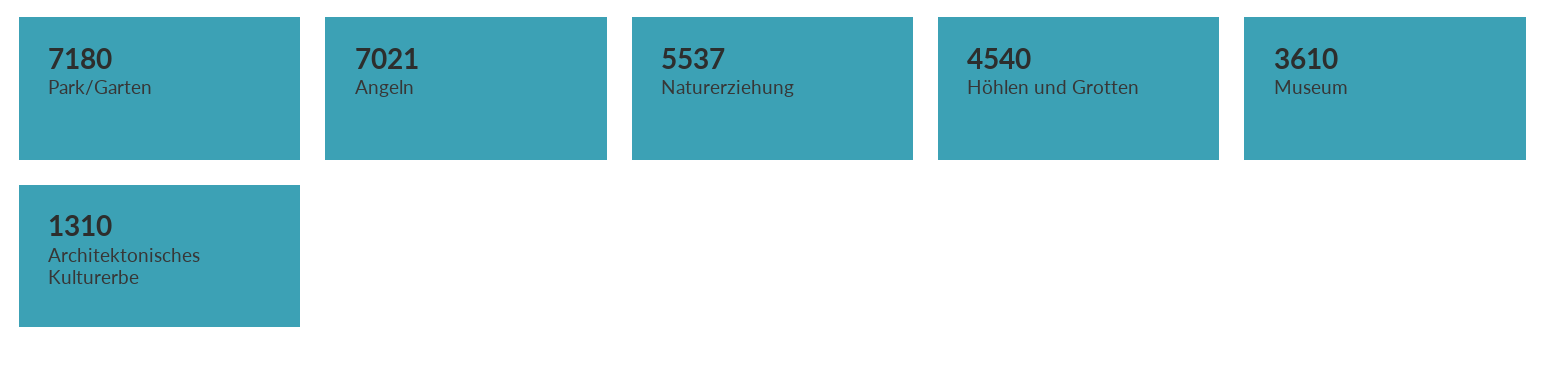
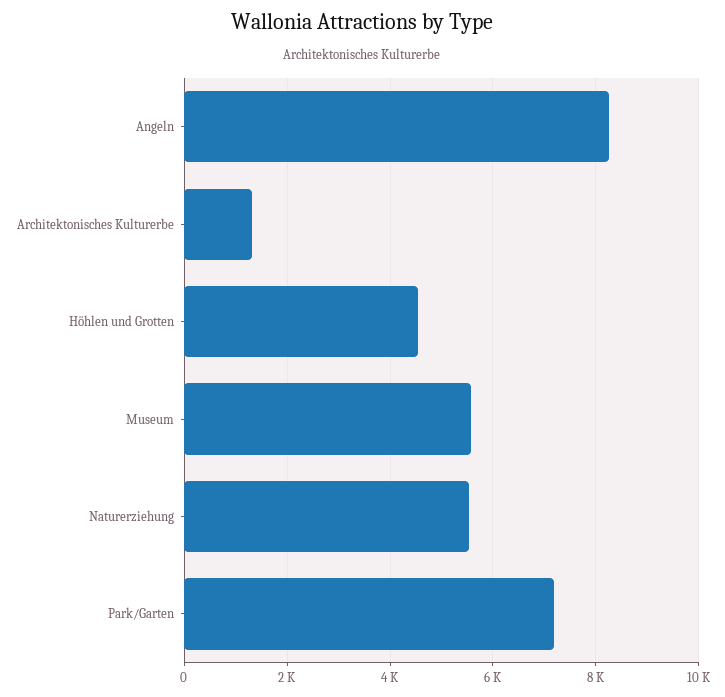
Angeln: 7021 -> 8200
Museum: 3610 -> 5600

